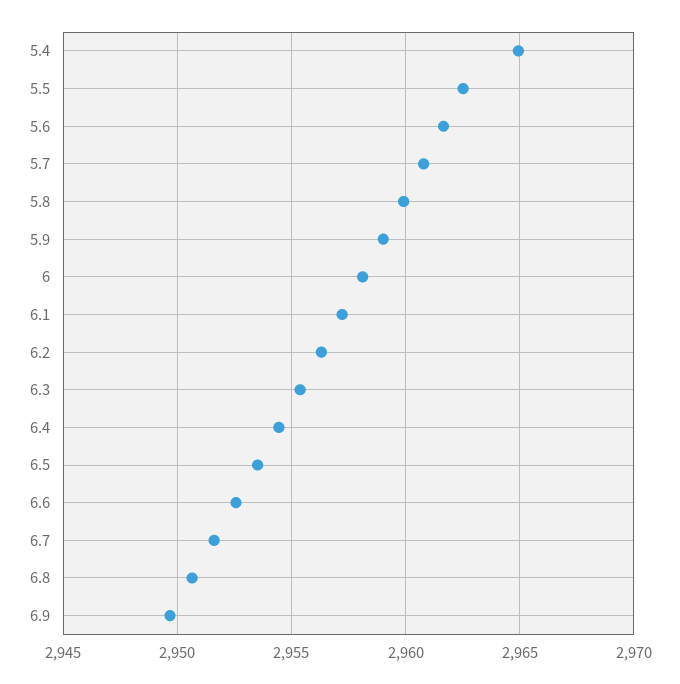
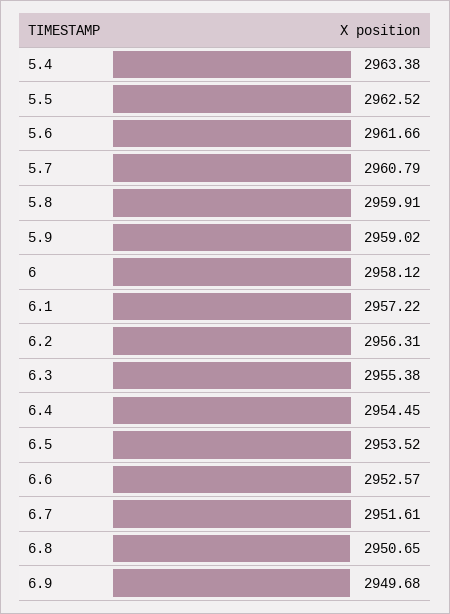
5.4: 2965 -> 2963.38

